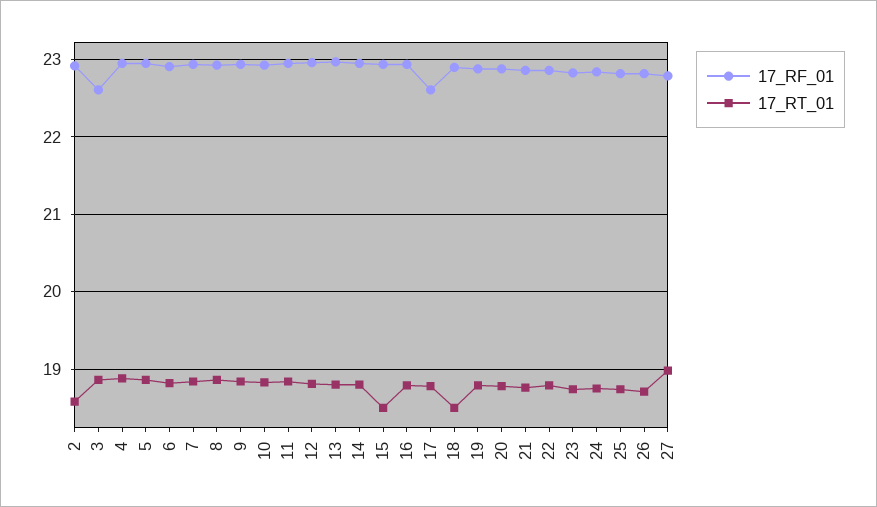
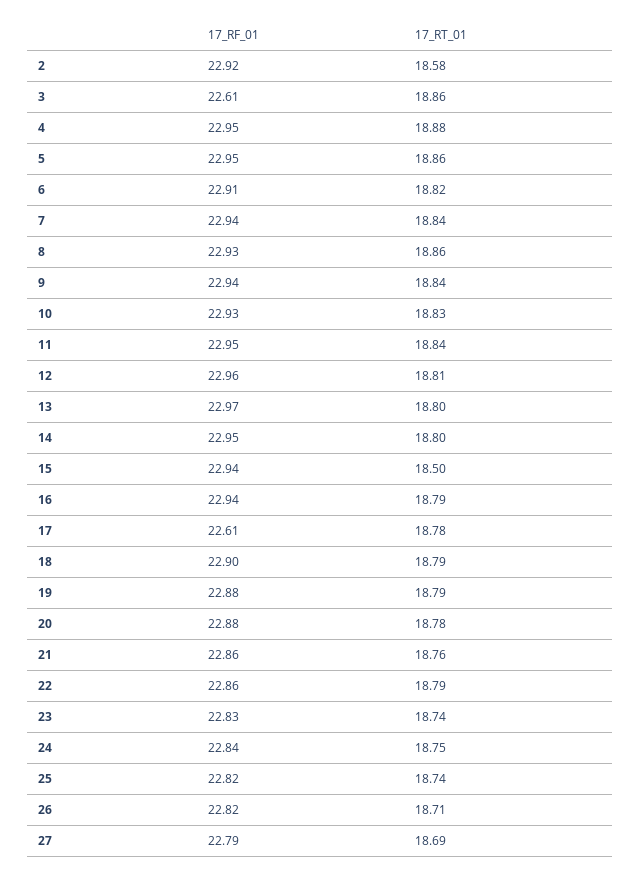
17_RT_01, 18: 18.5 -> 18.79
17_RT_01, 27: 19 -> 18.69

